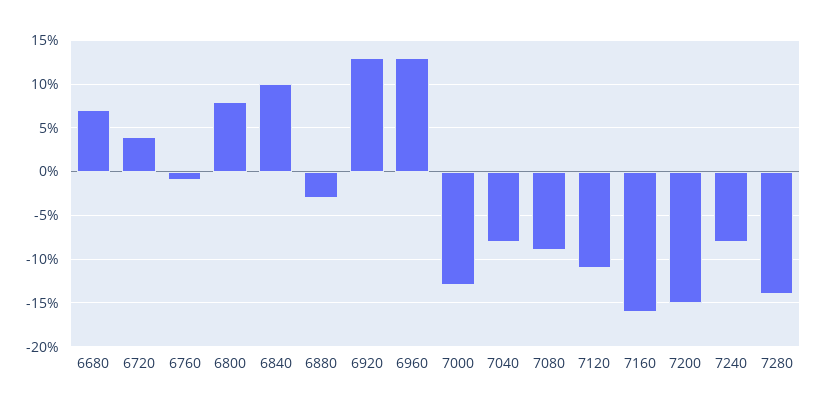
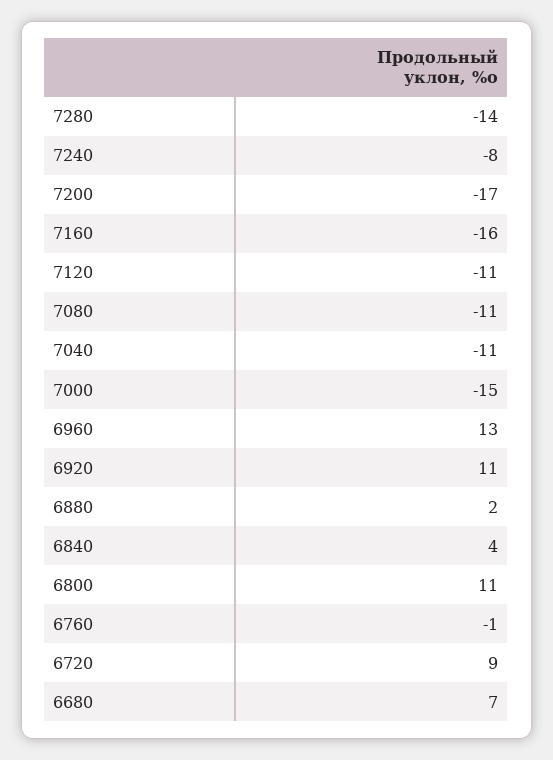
6720: 4 -> 9
6800: 8 -> 11
6840: 10 -> 4
6880: -3 -> 2
6920: 13 -> 11
7000: -13 -> -15
7040: -8 -> -11
7080: -9 -> -11
7200: -15 -> -17

